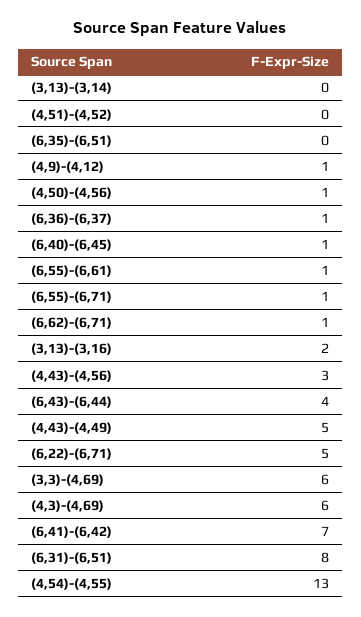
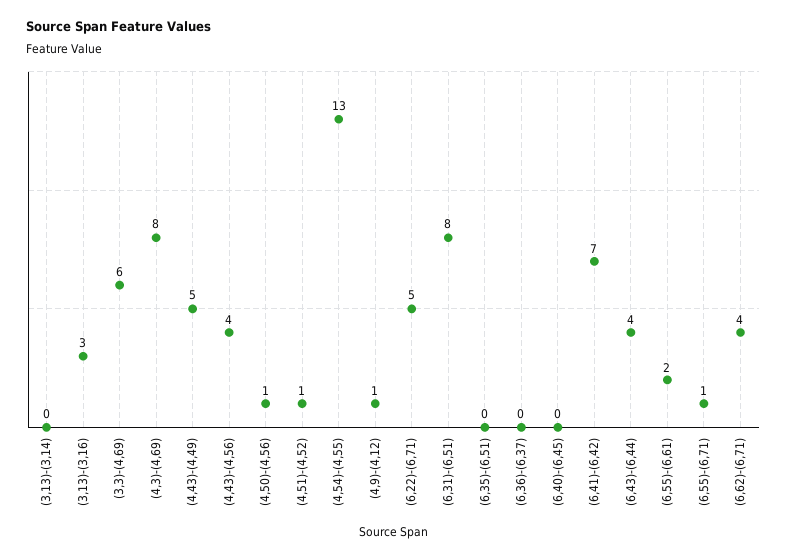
(4,51)-(4,52): 0 -> 1
(6,36)-(6,37): 1 -> 0
(6,40)-(6,45): 1 -> 0
(6,55)-(6,61): 1 -> 2
(6,62)-(6,71): 1 -> 4
(3,13)-(3,16): 2 -> 3
(4,43)-(4,56): 3 -> 4
(4,3)-(4,69): 6 -> 8

